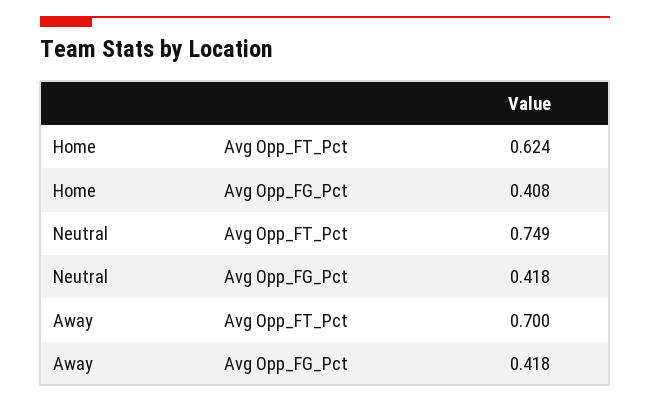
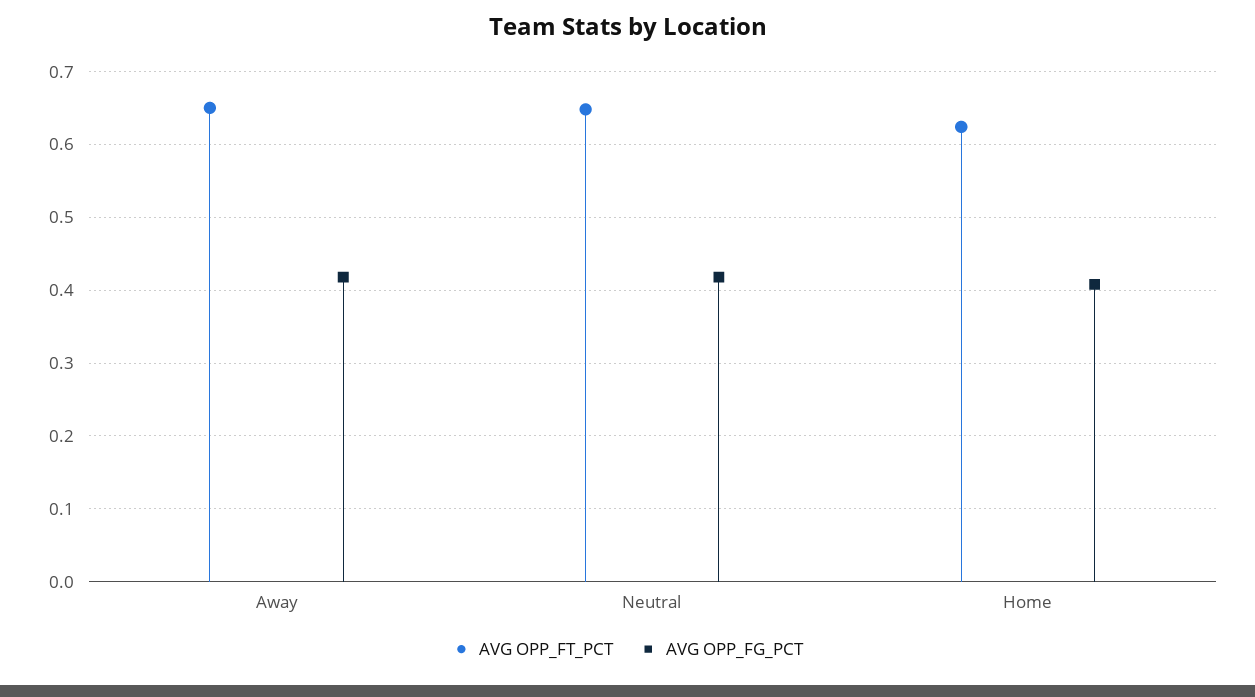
Avg Opp_FT_Pct, Neutral: 0.749 -> 0.65
Avg Opp_FT_Pct, Away: 0.7 -> 0.65

